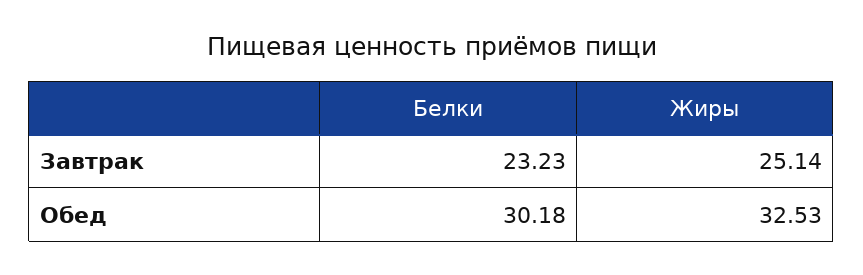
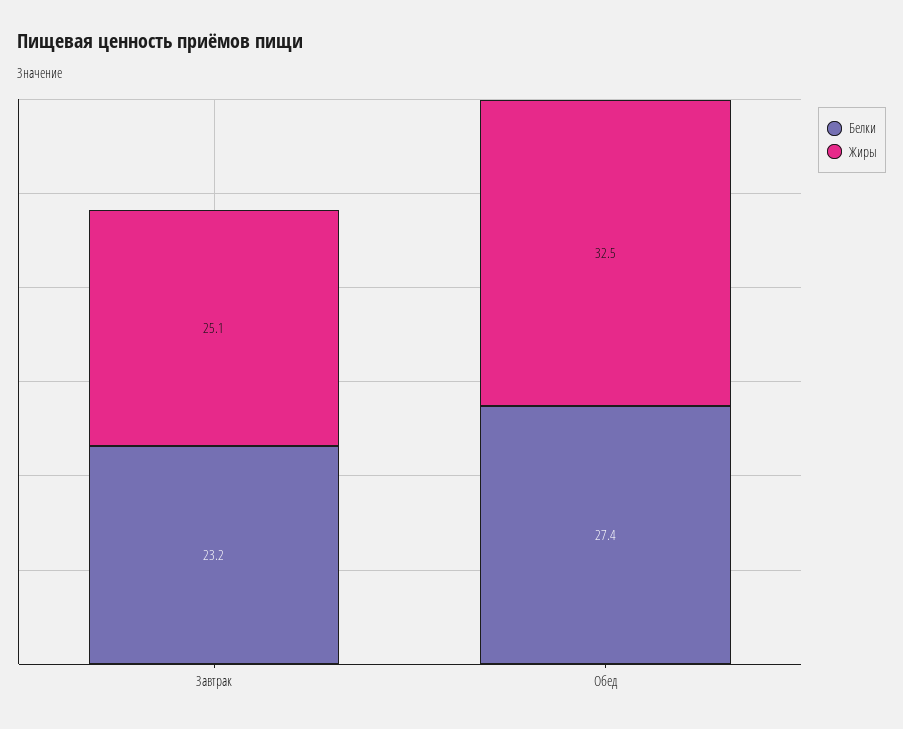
Белки, Обед: 30.18 -> 27.4

